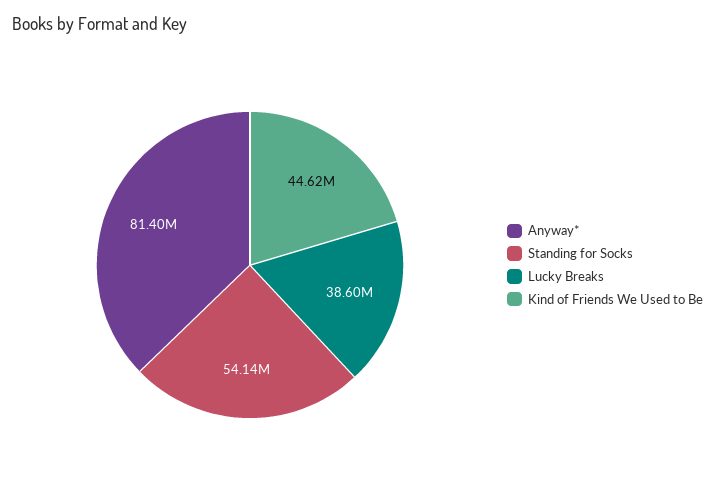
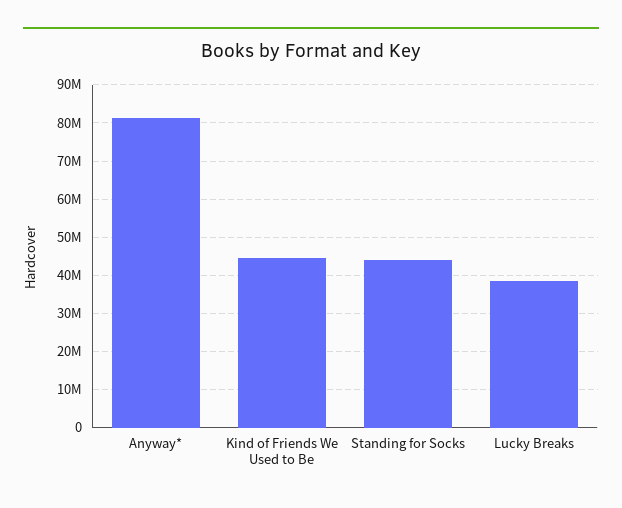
Standing for Socks: 54140000 -> 44000000

